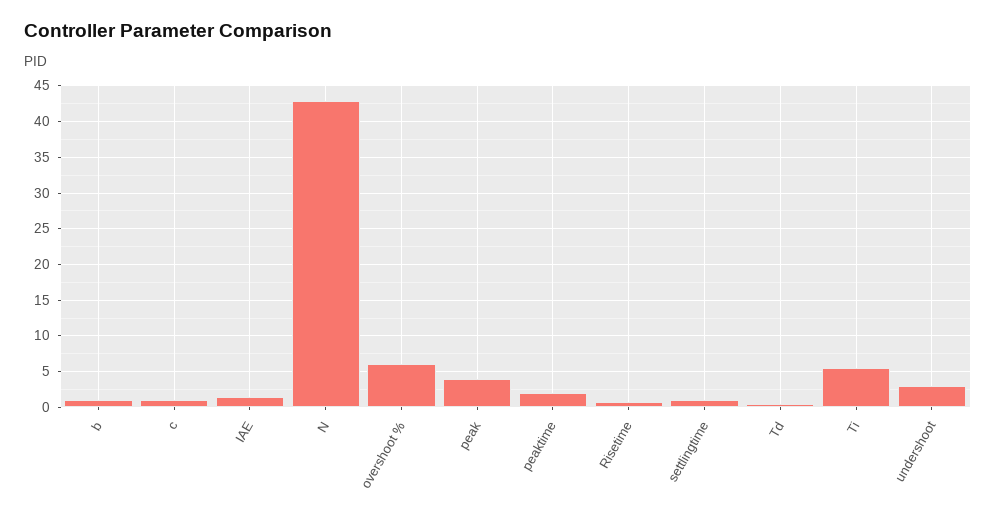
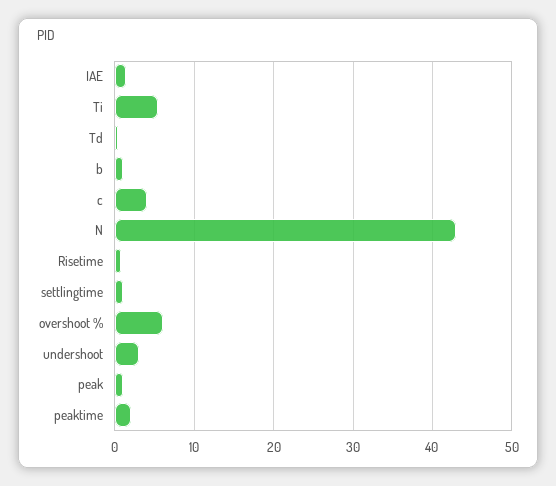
c: 1 -> 4
peak: 4 -> 1

